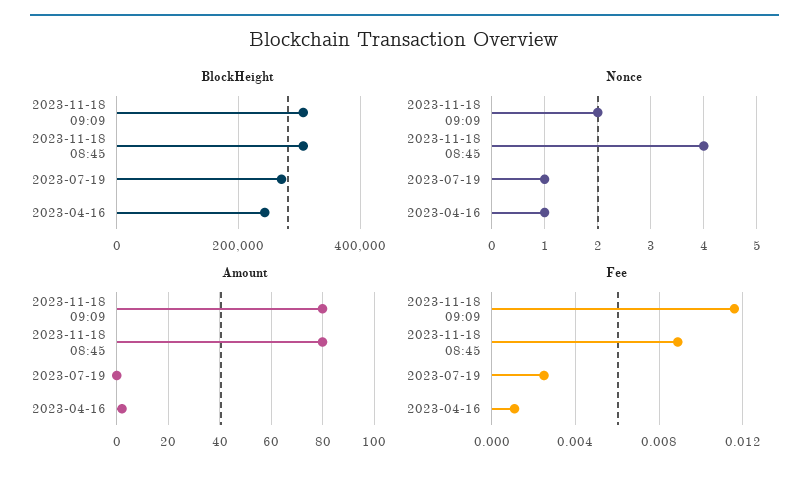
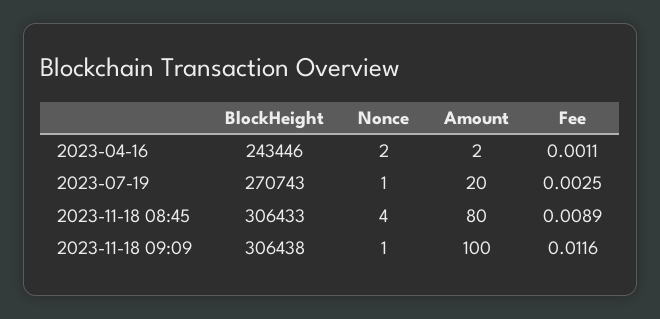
Nonce, 2023-11-18 09:09: 2 -> 1
Nonce, 2023-04-16: 1 -> 2
Amount, 2023-11-18 09:09: 80 -> 100
Amount, 2023-07-19: 0 -> 20

